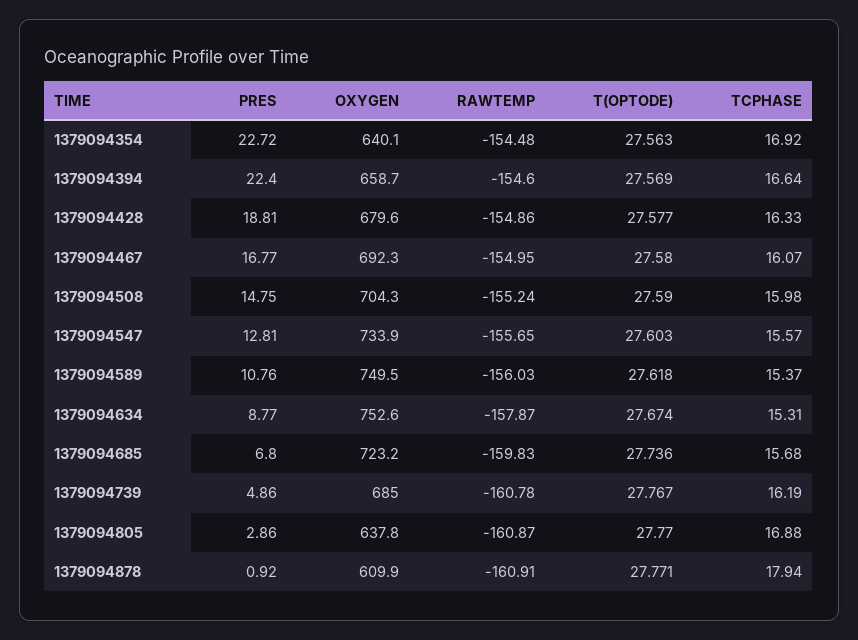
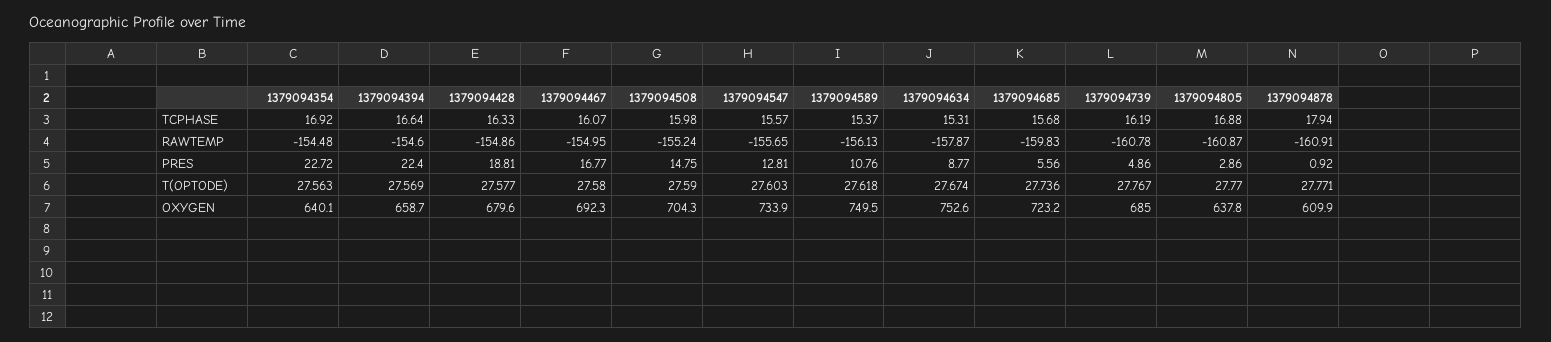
RAWTEMP, 1379094589: -156.03 -> -156.13
PRES, 1379094685: 6.8 -> 5.56

